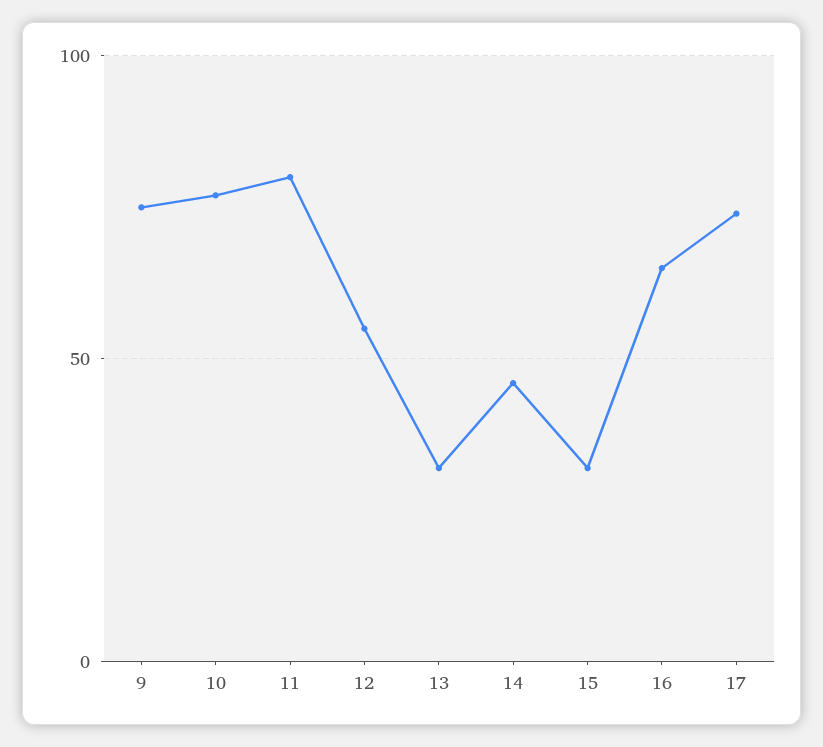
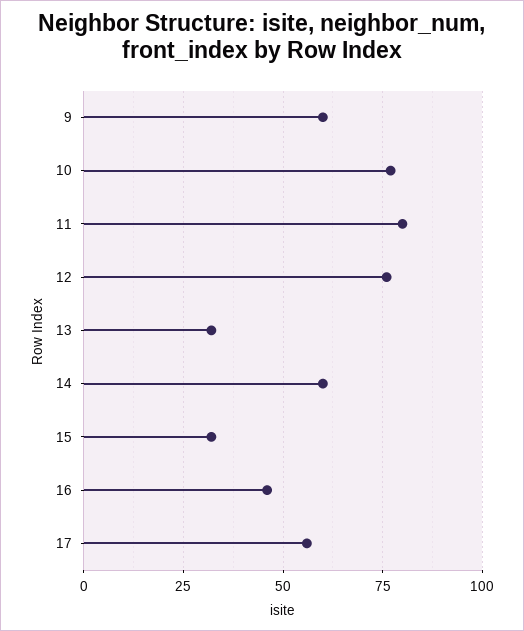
9: 75 -> 60
12: 55 -> 75
14: 45 -> 60
16: 65 -> 45
17: 75 -> 55

